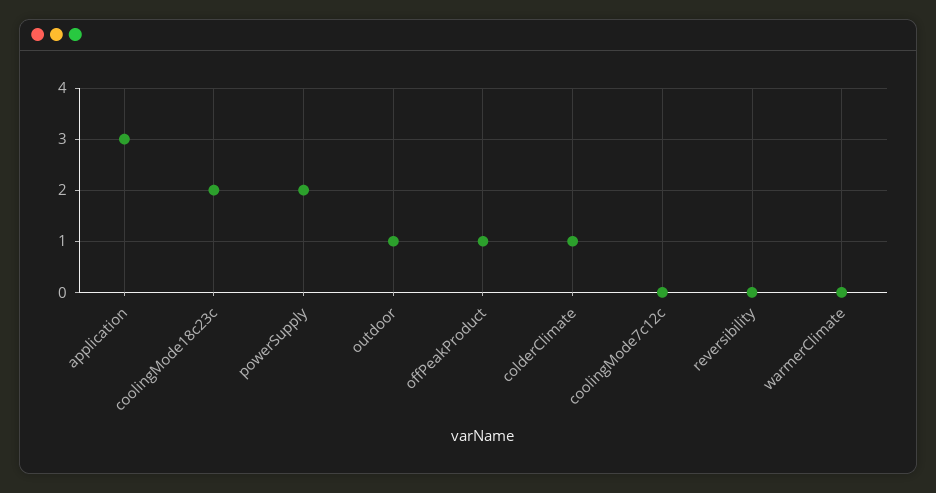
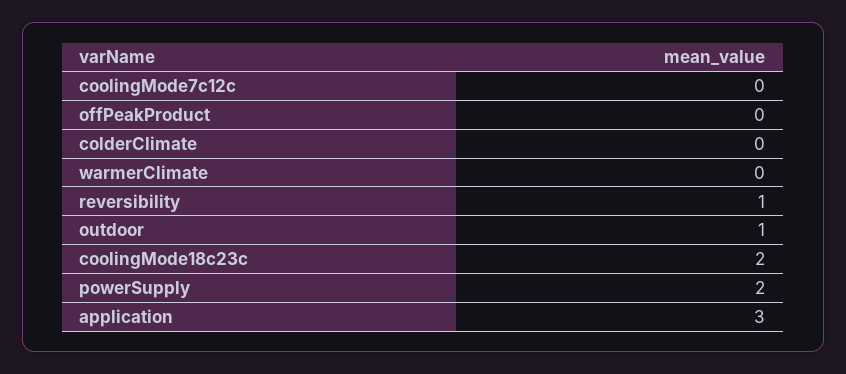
offPeakProduct: 1 -> 0
colderClimate: 1 -> 0
reversibility: 0 -> 1

